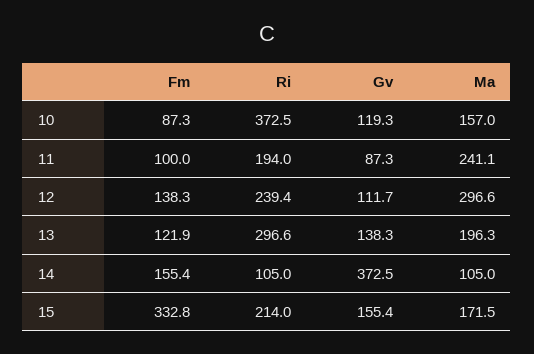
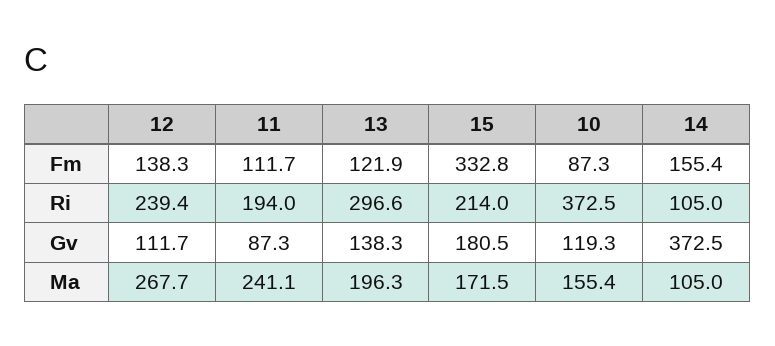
Ma, 10: 157 -> 155.4
Fm, 11: 100 -> 111.7
Ma, 12: 296.6 -> 267.7
Gv, 15: 155.4 -> 180.5

